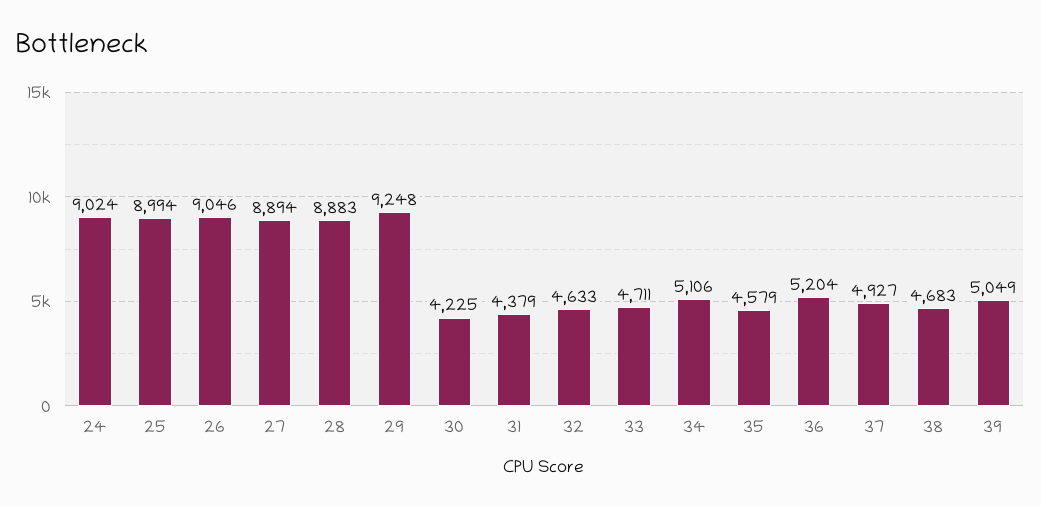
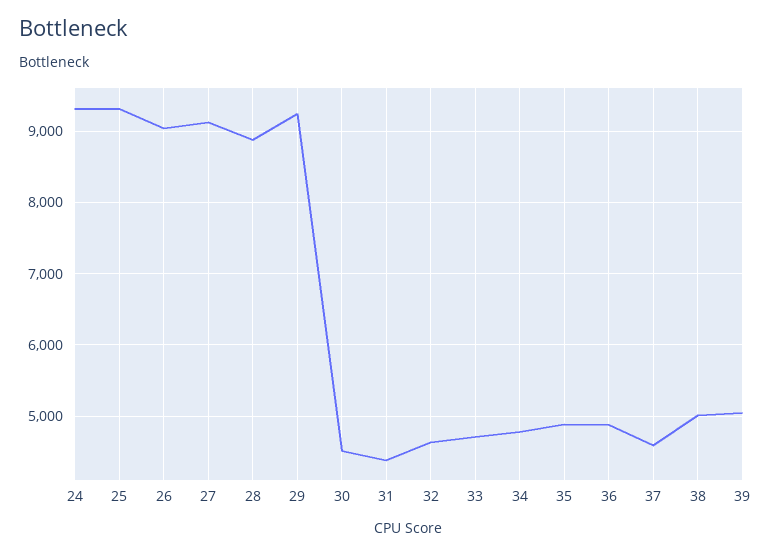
24: 9024 -> 9300
25: 8994 -> 9300
27: 8894 -> 9100
30: 4225 -> 4500
34: 5106 -> 4800
35: 4579 -> 4900
36: 5204 -> 4900
37: 4927 -> 4600
38: 4683 -> 5000

